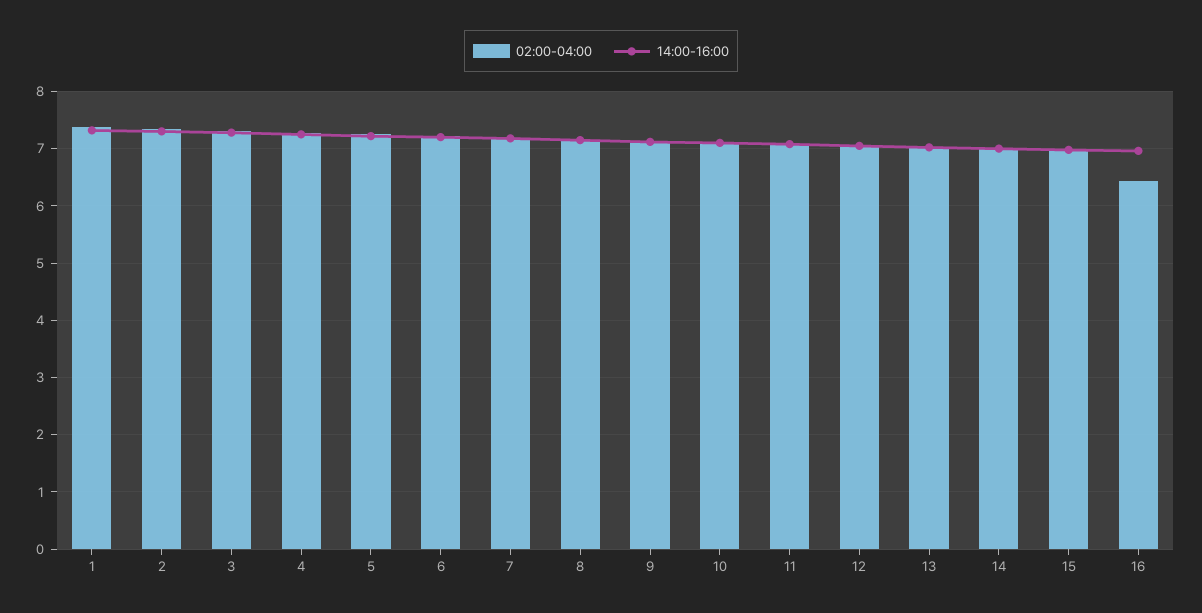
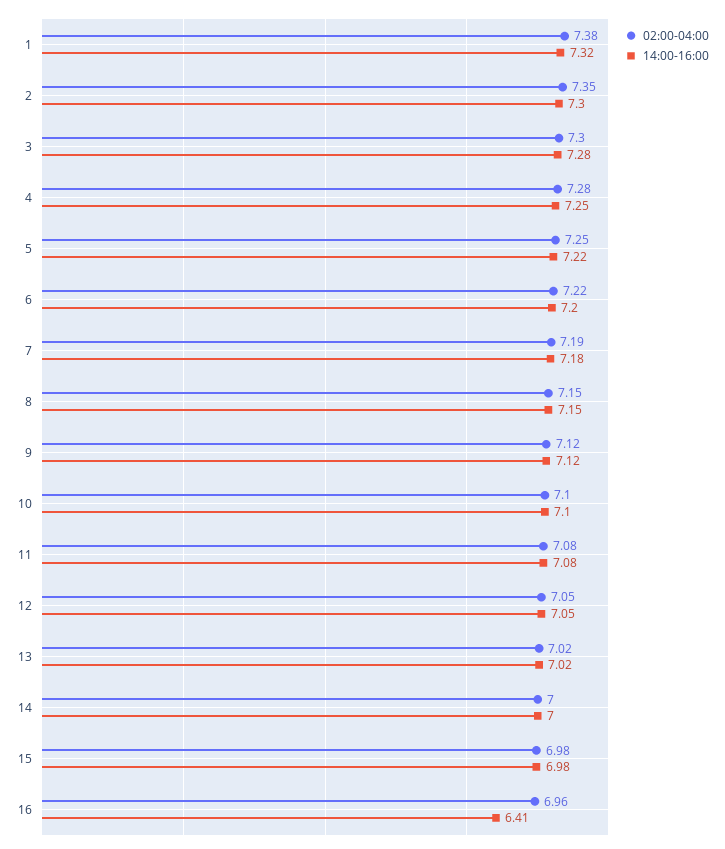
02:00-04:00, 16: 6.4 -> 6.96
14:00-16:00, 16: 7 -> 6.41

